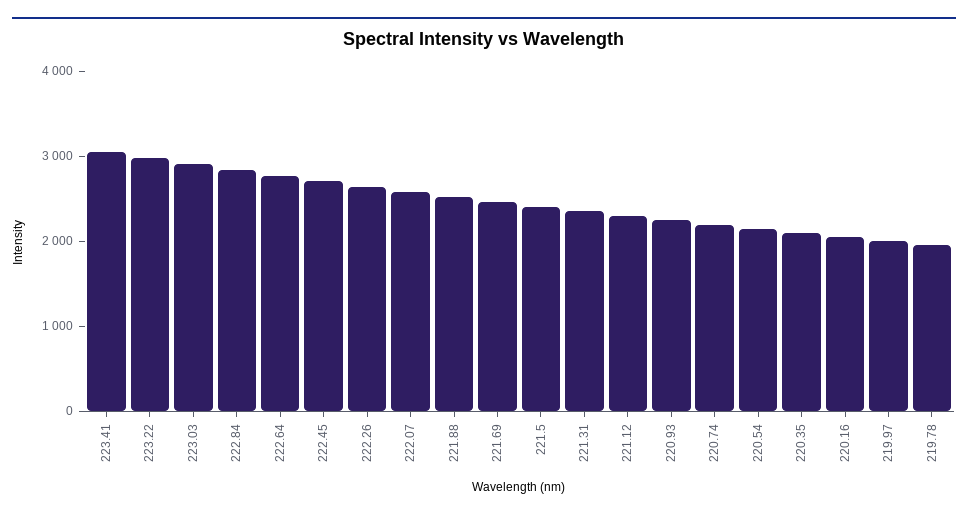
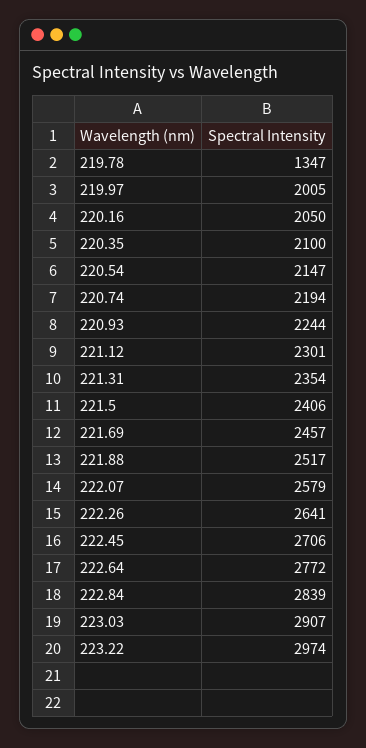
223.41: 3000 -> none
219.78: 2000 -> 1347

